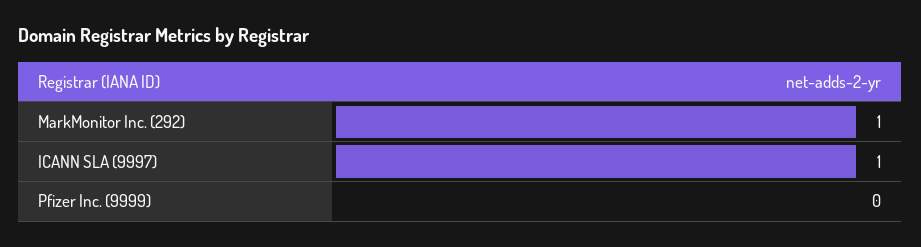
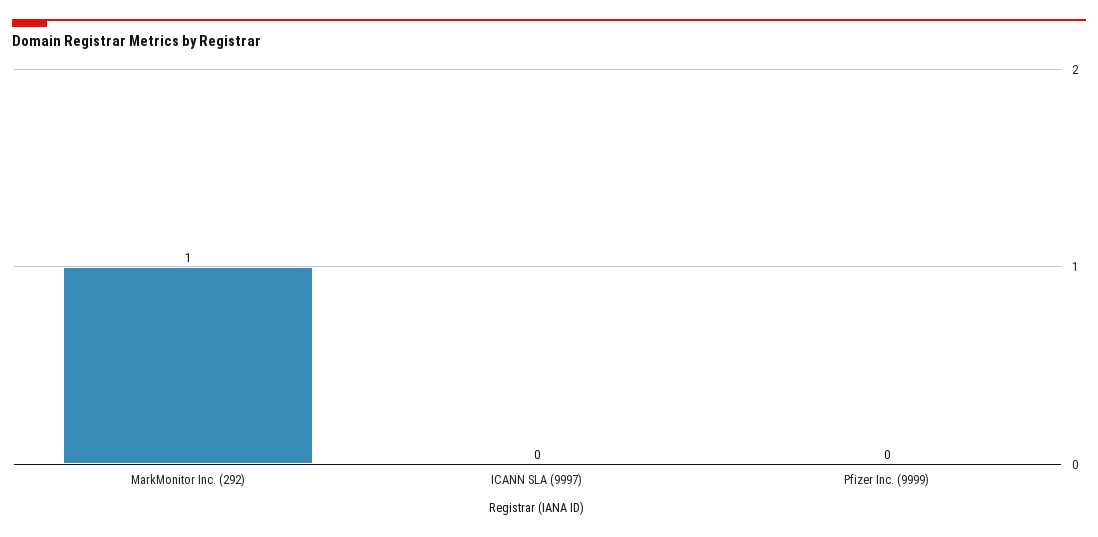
ICANN SLA (9997): 1 -> 0

